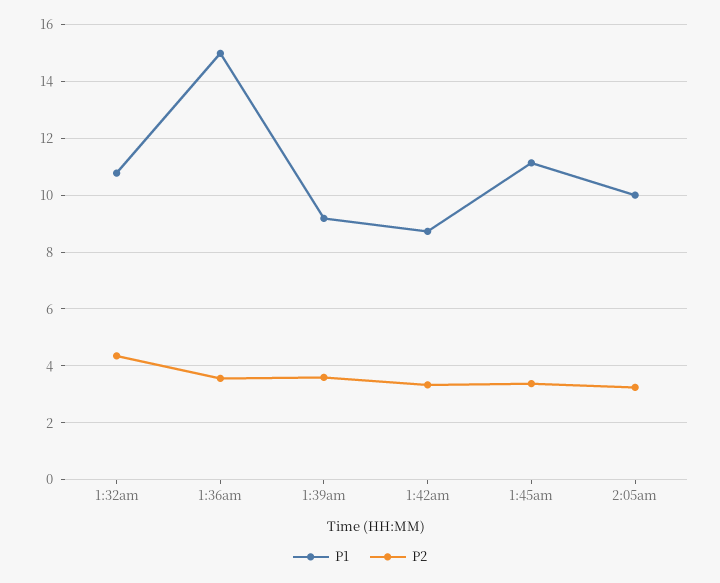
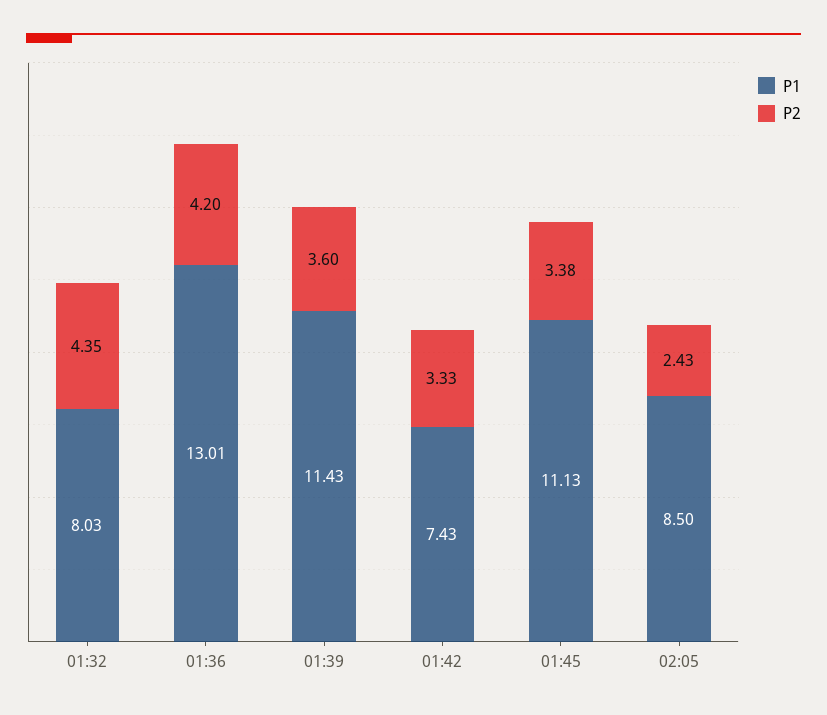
P1, 1:32am: 10.75 -> 8.03
P1, 1:36am: 15 -> 13.01
P2, 1:36am: 3.5 -> 4.2
P1, 1:39am: 9.25 -> 11.43
P1, 1:42am: 8.75 -> 7.43
P1, 2:05am: 10 -> 8.5
P2, 2:05am: 3.25 -> 2.43

